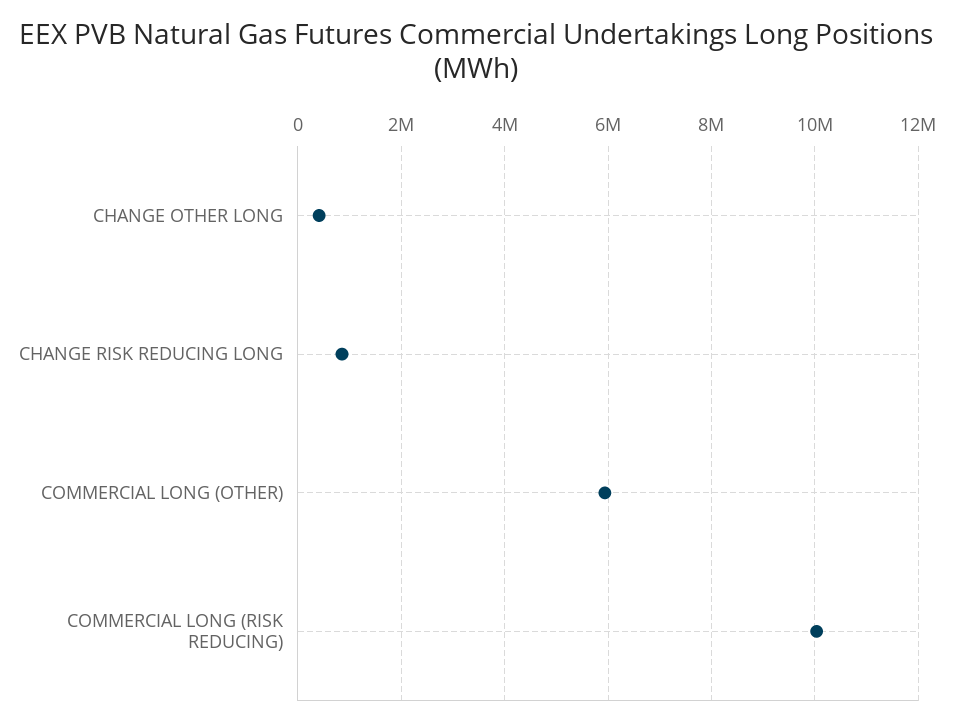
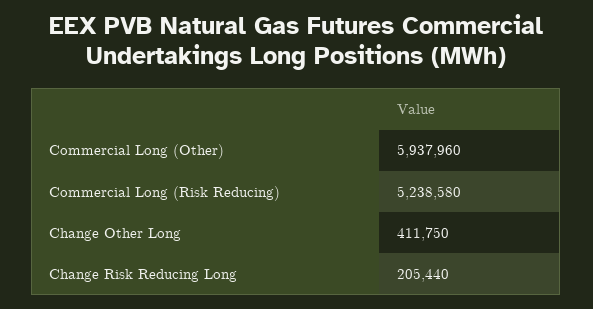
CHANGE RISK REDUCING LONG: 800000 -> 205440
COMMERCIAL LONG (RISK REDUCING): 10000000 -> 5238580

